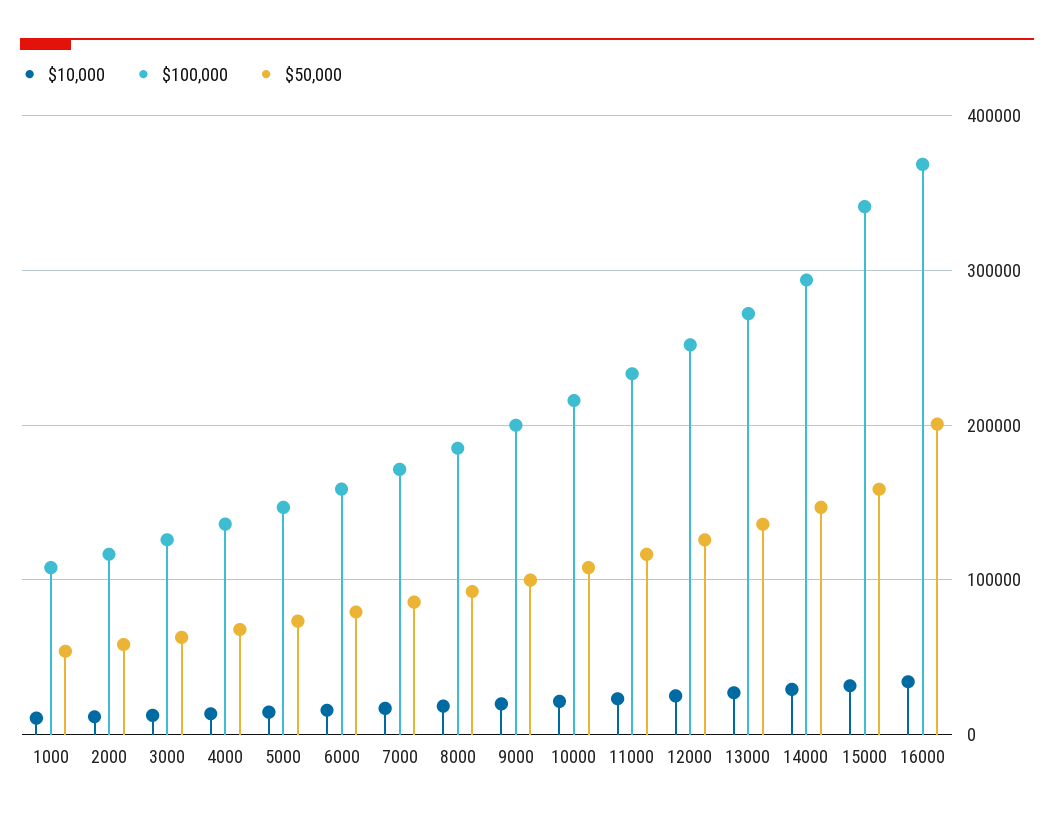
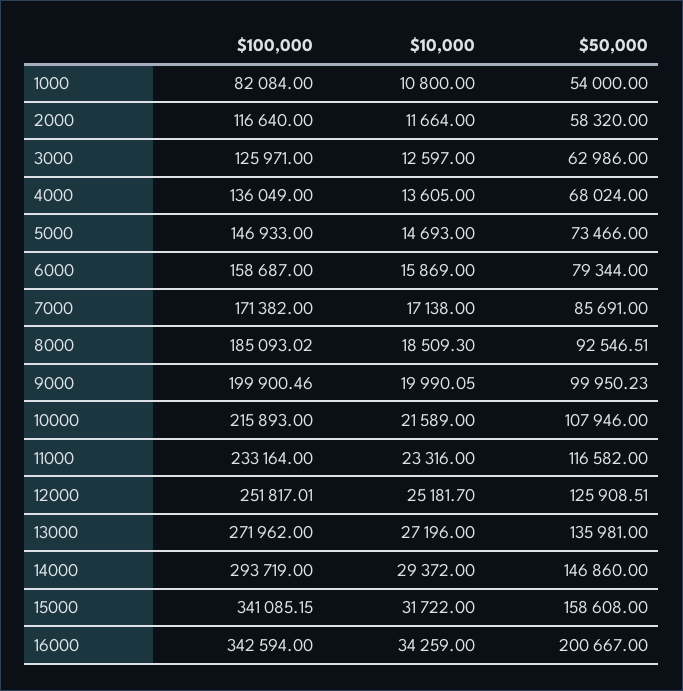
$100,000, 1000: 110000 -> 82084
$100,000, 16000: 370000 -> 342594

